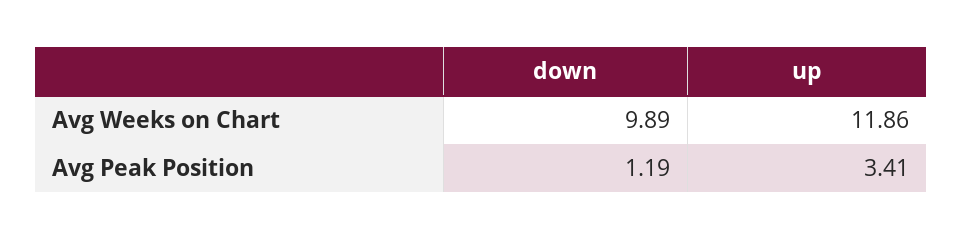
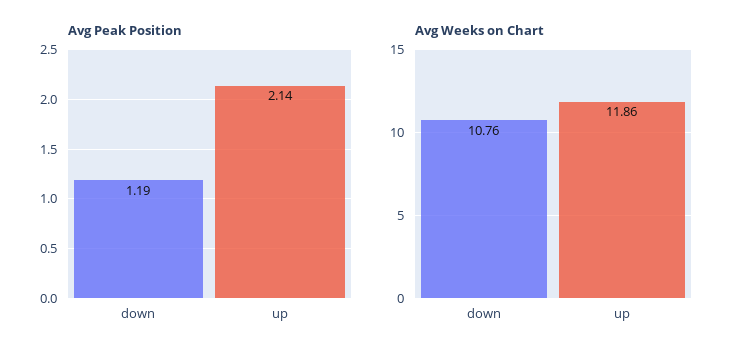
Avg Weeks on Chart, down: 9.89 -> 10.76
Avg Peak Position, up: 3.41 -> 2.14

